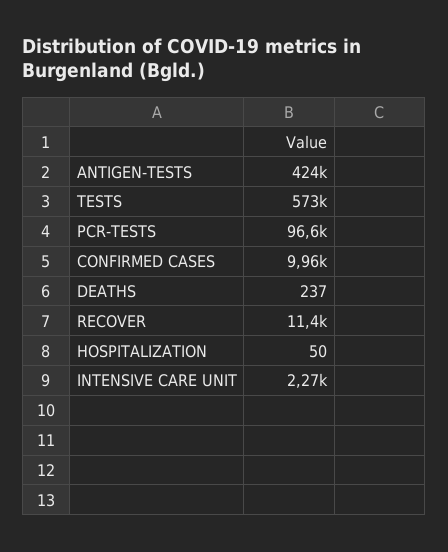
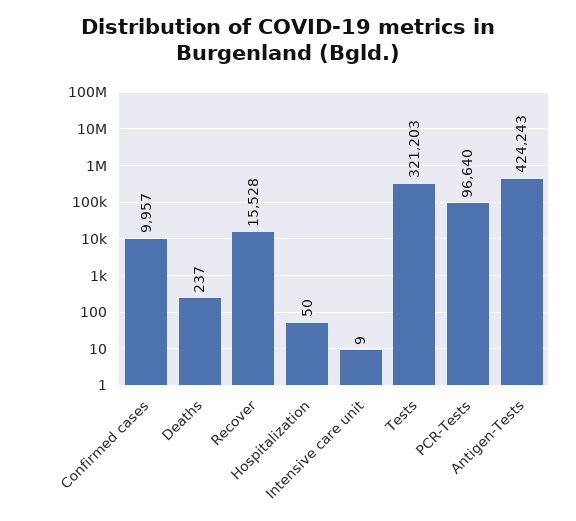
TESTS: 573000 -> 321203
RECOVER: 11400 -> 15528
INTENSIVE CARE UNIT: 2270 -> 9

